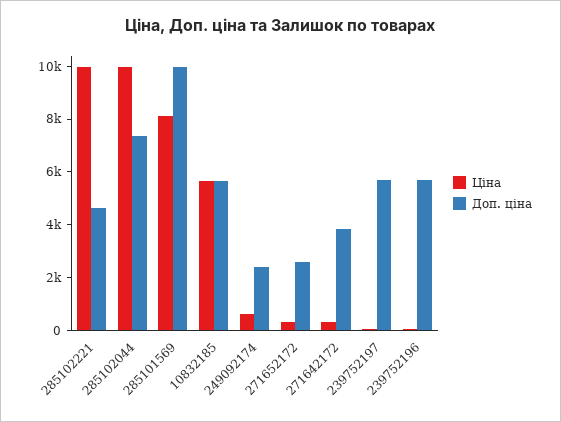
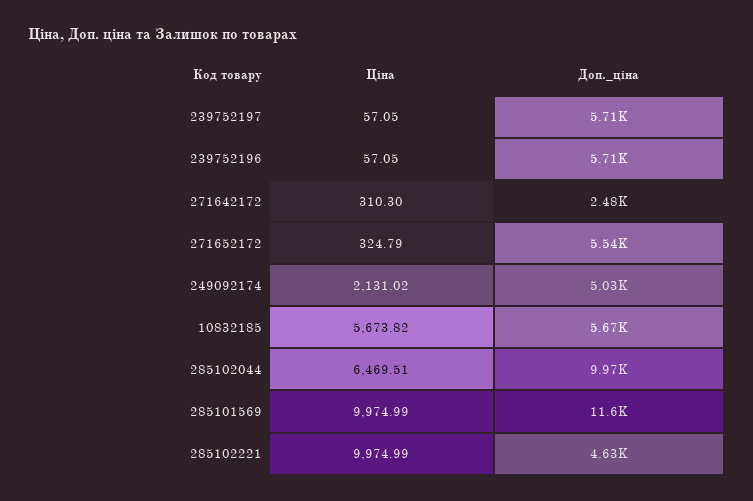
Ціна, 285102044: 10000 -> 6469.51
Доп. ціна, 285102044: 7500 -> 9970
Ціна, 285101569: 8000 -> 9974.99
Доп. ціна, 285101569: 10000 -> 11600
Ціна, 249092174: 500 -> 2131.02
Доп. ціна, 249092174: 2500 -> 5030
Доп. ціна, 271652172: 2500 -> 5540
Доп. ціна, 271642172: 4000 -> 2480

